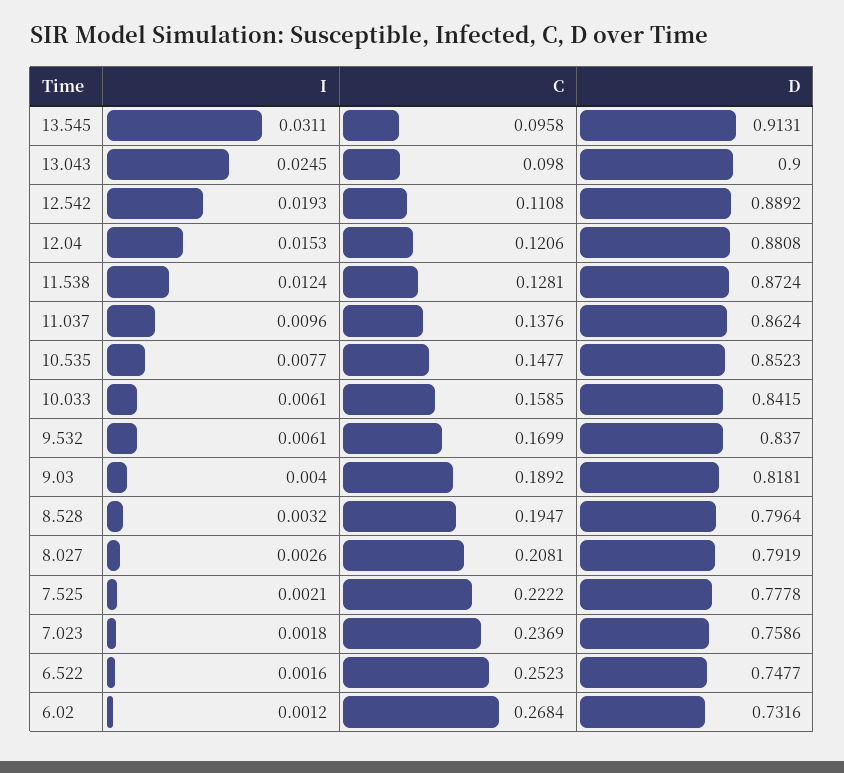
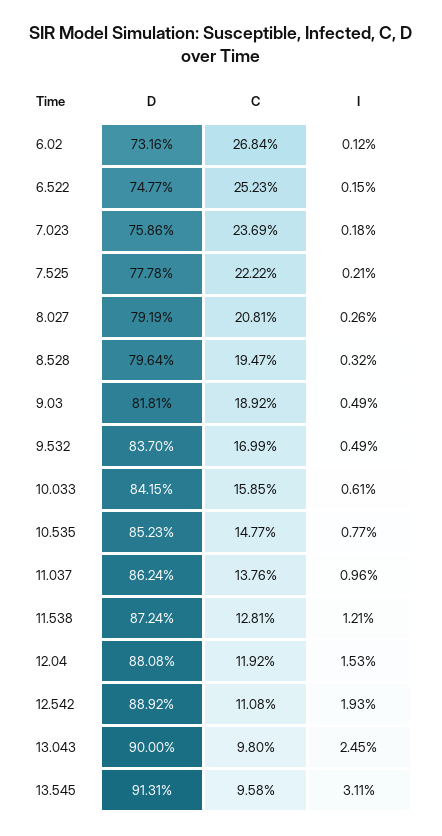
C, 12.04: 0.1206 -> 0.1192
I, 11.538: 0.0124 -> 0.0121
I, 9.532: 0.0061 -> 0.0049
I, 9.03: 0.004 -> 0.0049
I, 6.522: 0.0016 -> 0.0015

